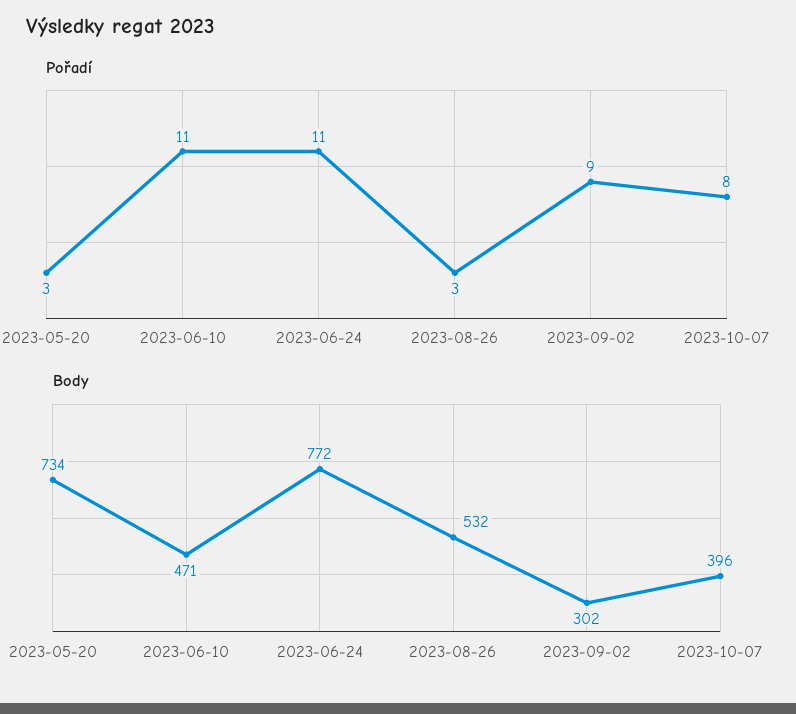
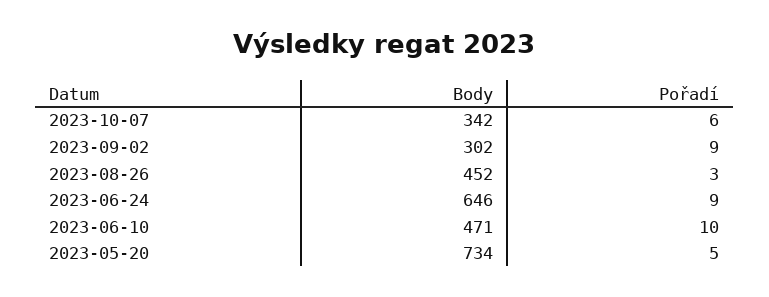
Pořadí, 2023-05-20: 3 -> 5
Pořadí, 2023-06-10: 11 -> 10
Pořadí, 2023-06-24: 11 -> 9
Pořadí, 2023-10-07: 8 -> 6
Body, 2023-06-24: 772 -> 646
Body, 2023-08-26: 532 -> 452
Body, 2023-10-07: 396 -> 342

